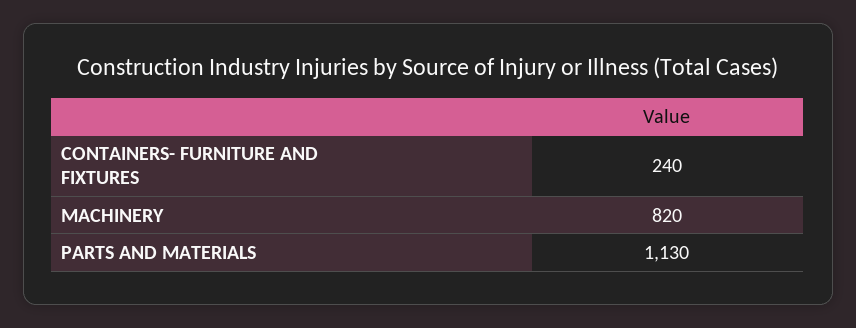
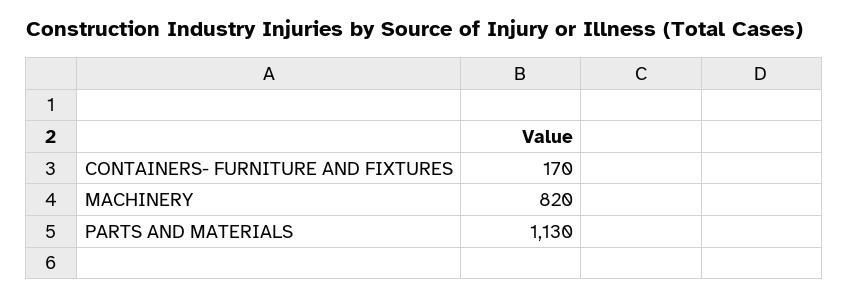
CONTAINERS- FURNITURE AND FIXTURES: 240 -> 170

